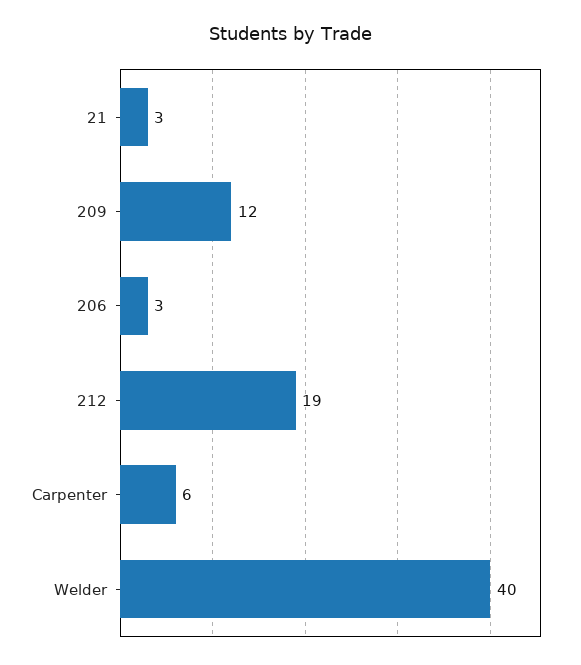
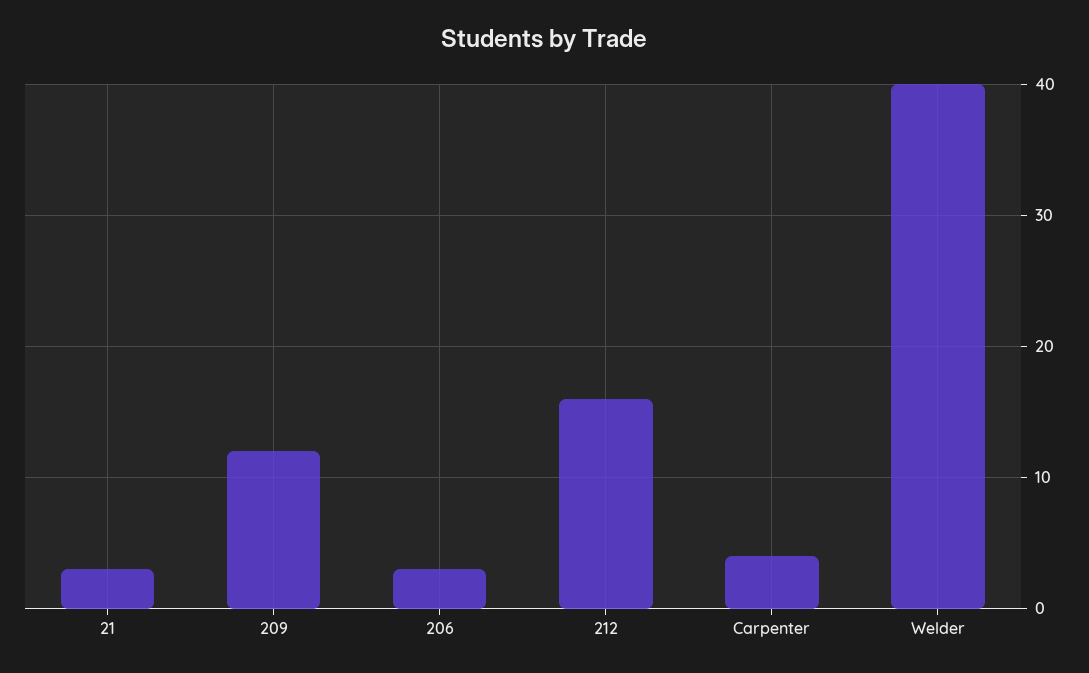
212: 19 -> 16
Carpenter: 6 -> 4

